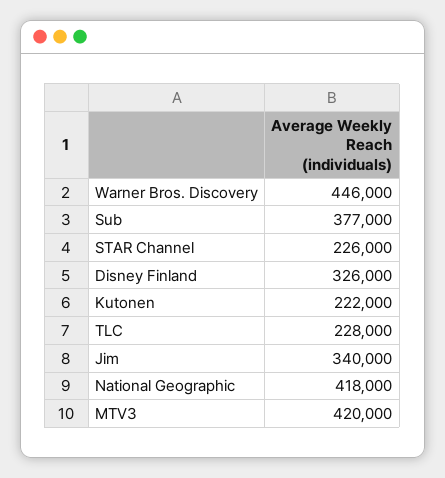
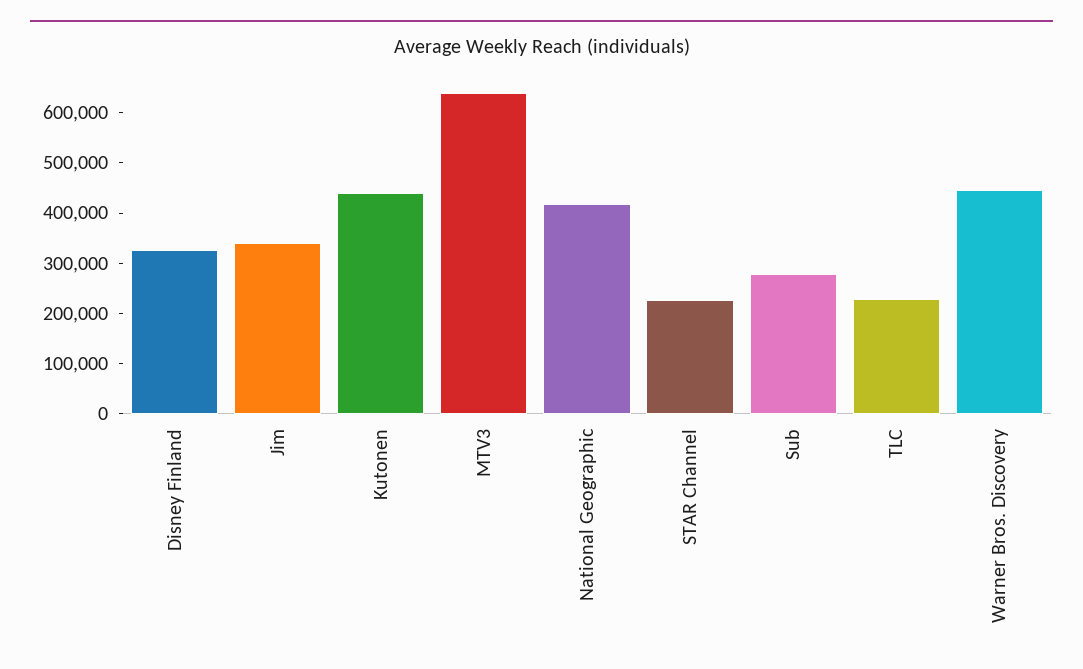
Sub: 377000 -> 280000
Kutonen: 222000 -> 440000
MTV3: 420000 -> 640000

